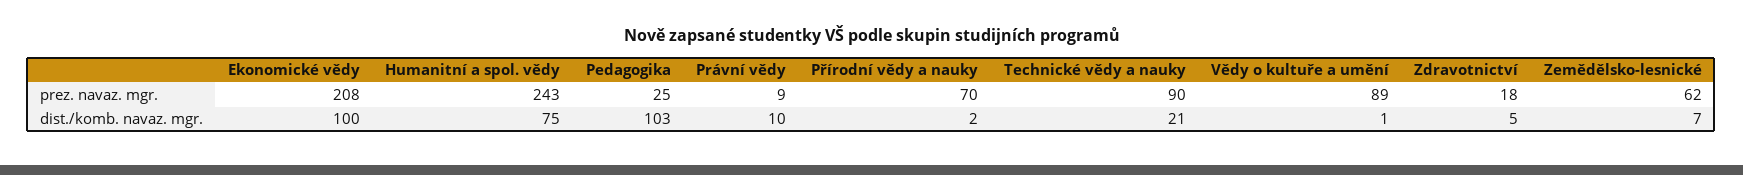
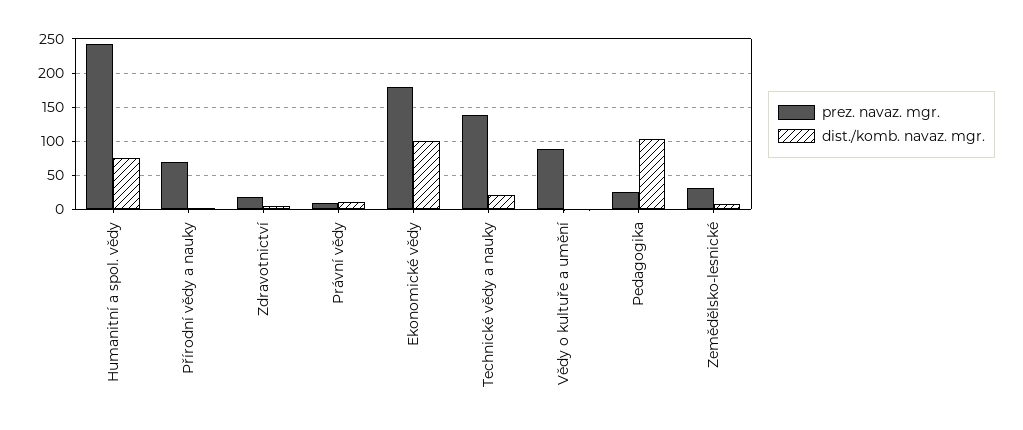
prez. navaz. mgr., Ekonomické vědy: 208 -> 180
prez. navaz. mgr., Technické vědy a nauky: 90 -> 140
prez. navaz. mgr., Zemědělsko-lesnické: 62 -> 30

